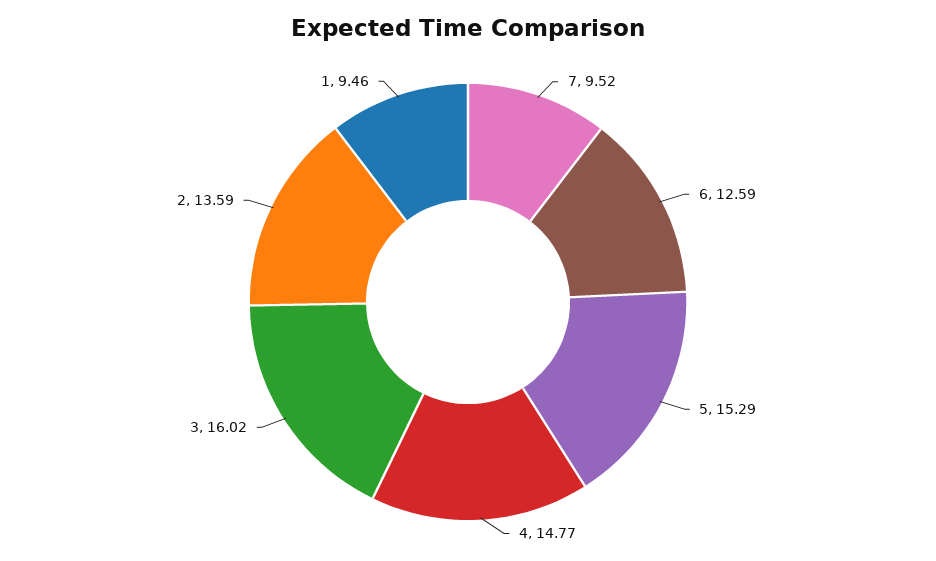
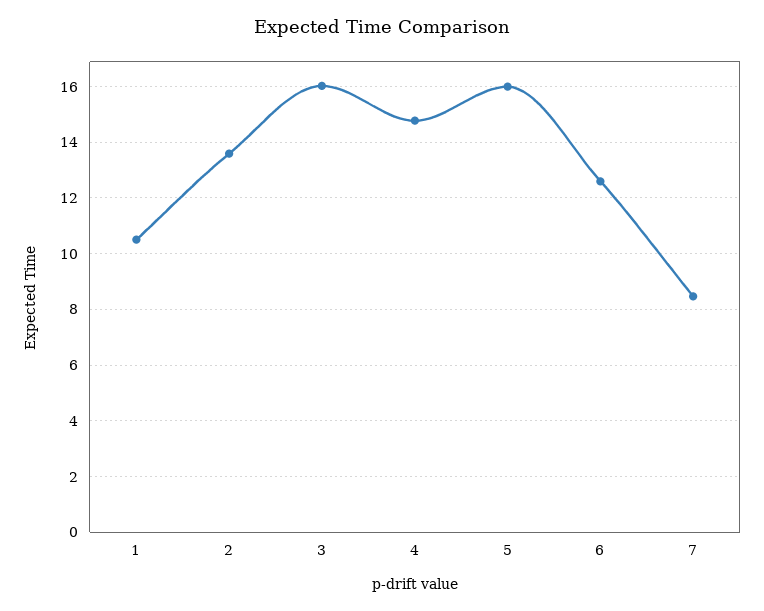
7: 9.52 -> 8.5
5: 15.29 -> 16
1: 9.46 -> 10.5

